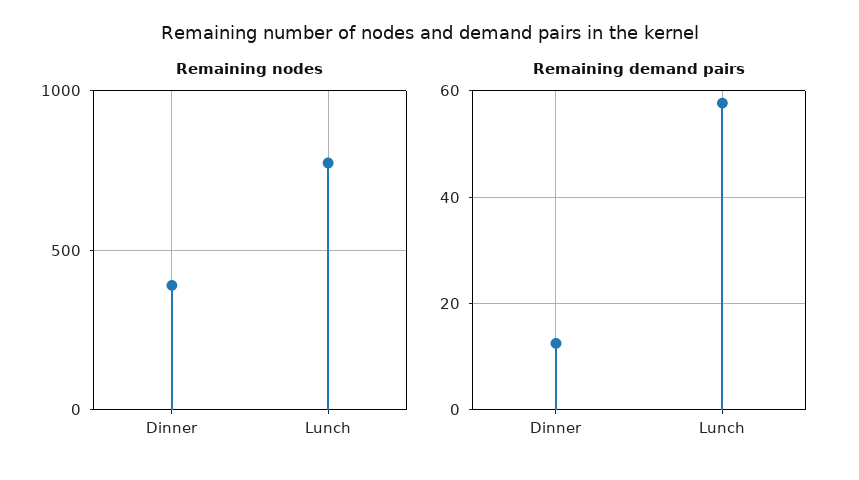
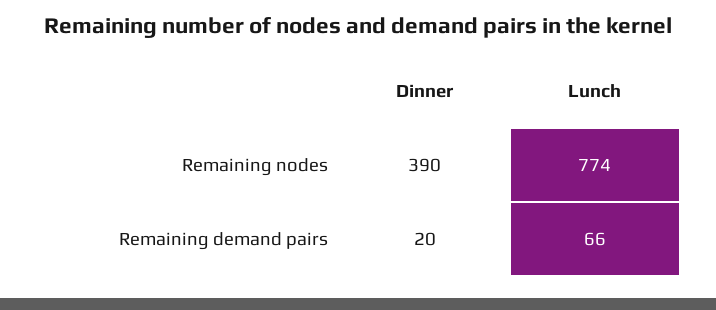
Remaining demand pairs, Dinner: 12 -> 20
Remaining demand pairs, Lunch: 58 -> 66

